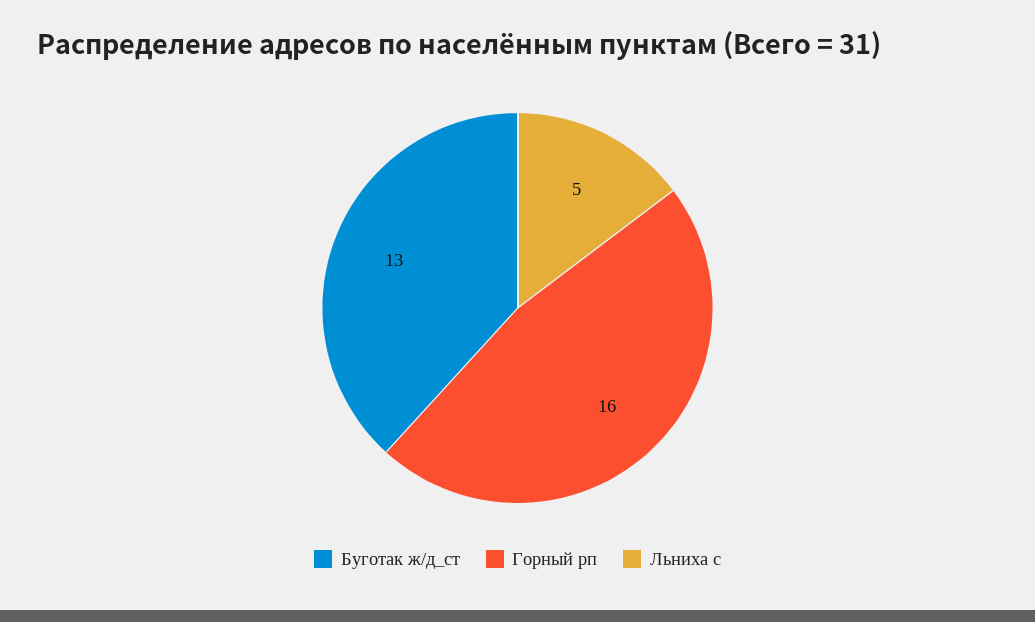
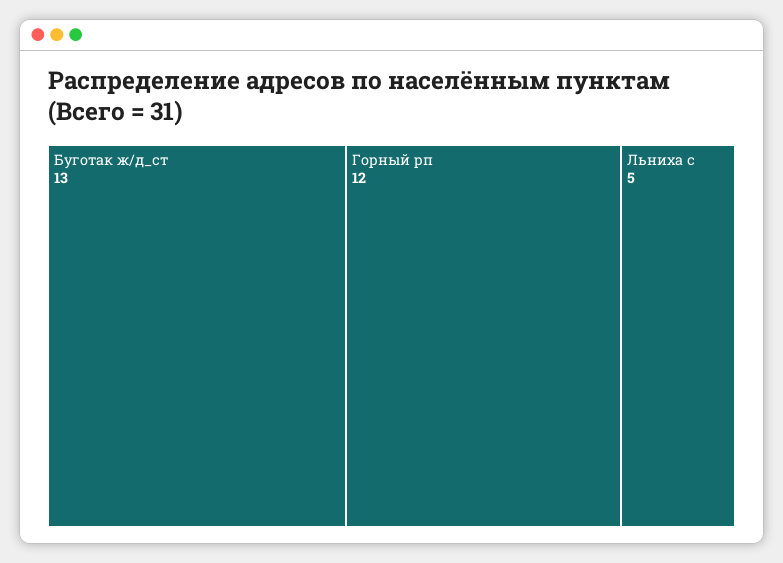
Горный рп: 16 -> 12

